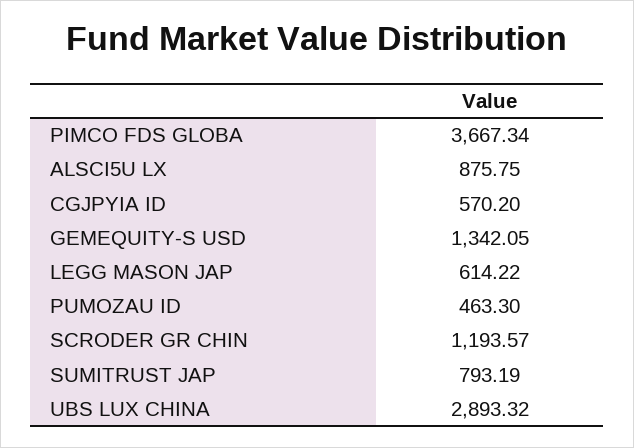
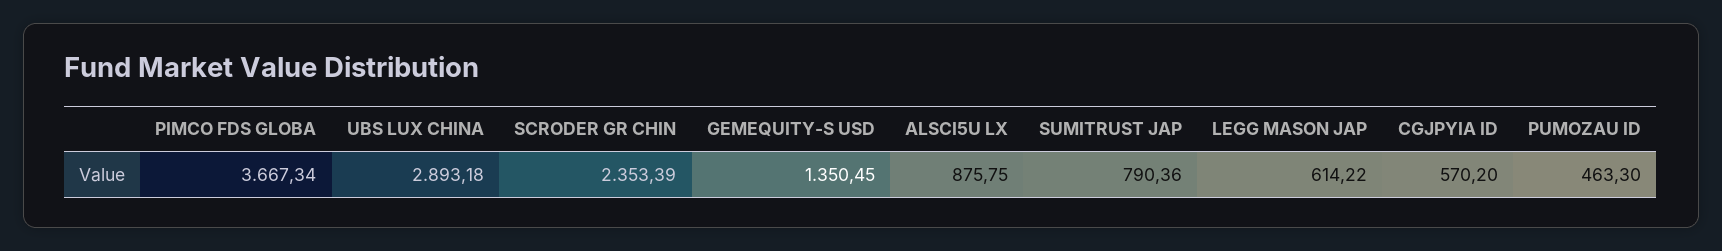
GEMEQUITY-S USD: 1342.05 -> 1350.45
SCRODER GR CHIN: 1193.57 -> 2353.39
SUMITRUST JAP: 793.19 -> 790.36
UBS LUX CHINA: 2893.32 -> 2893.18

